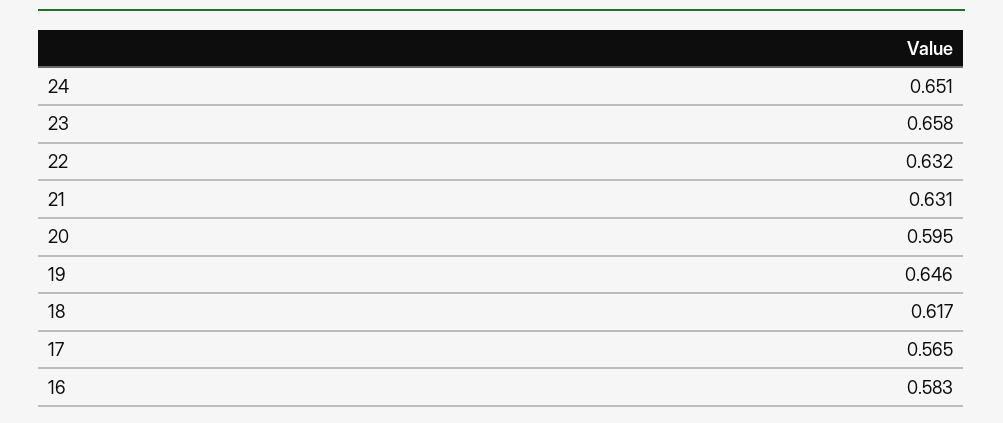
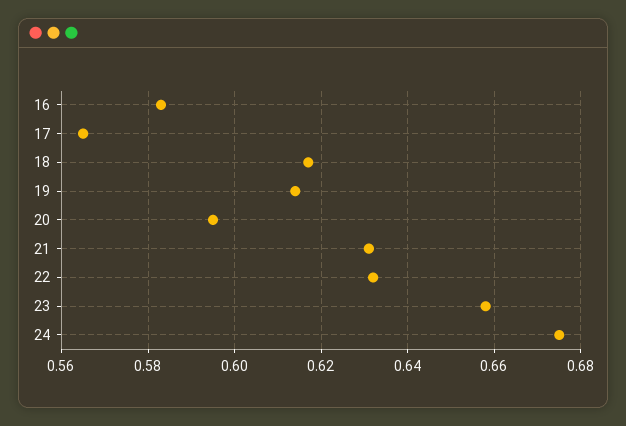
24: 0.651 -> 0.675
19: 0.646 -> 0.615

